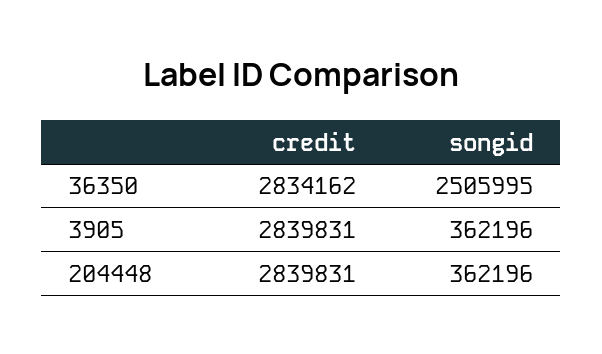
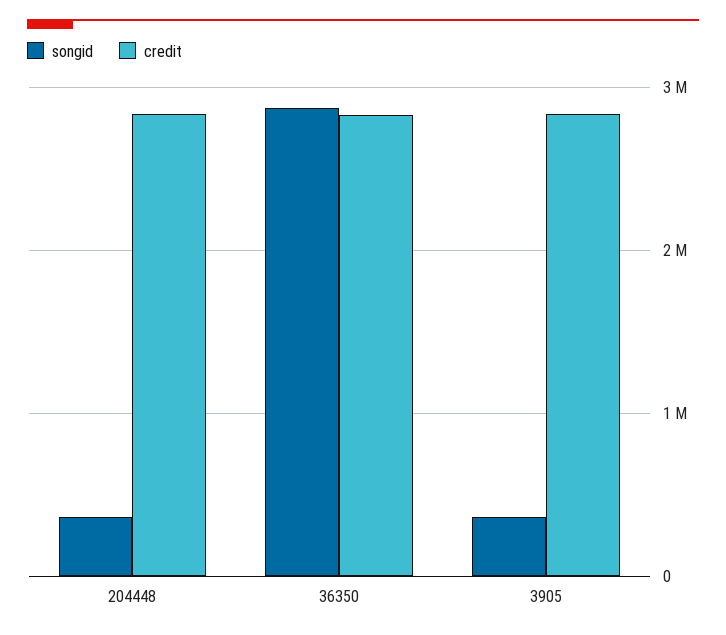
songid, 36350: 2505995 -> 2900000

